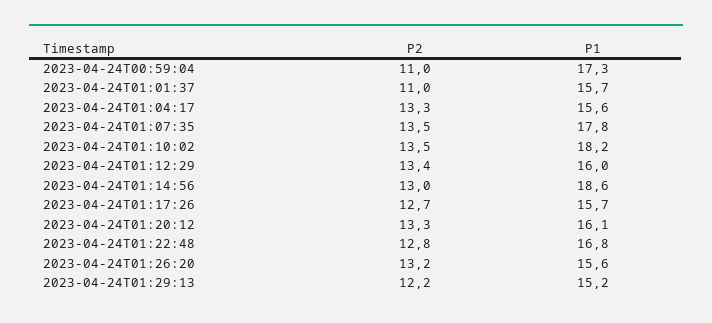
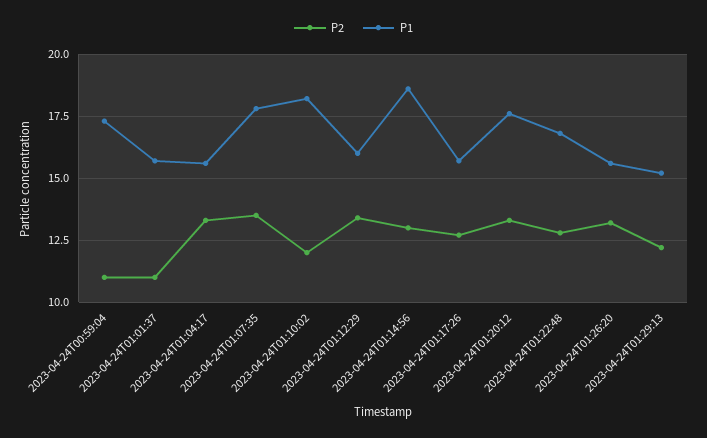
P2, 2023-04-24T01:10:02: 13.5 -> 12
P1, 2023-04-24T01:20:12: 16.1 -> 17.5

